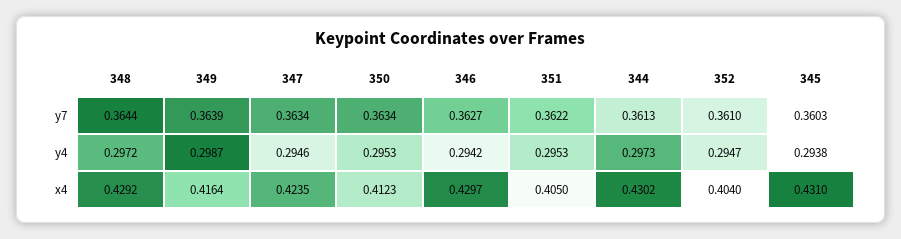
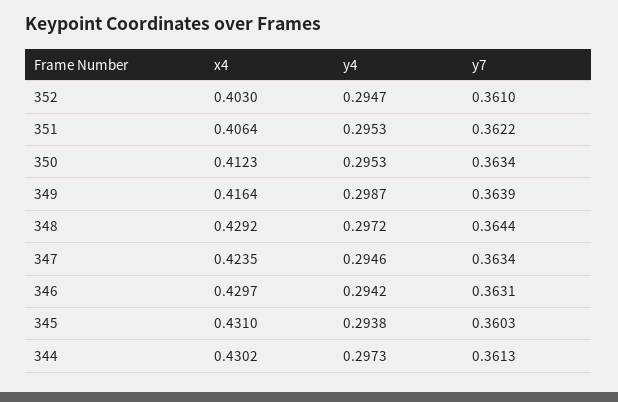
346, y7: 0.3627 -> 0.3631
351, x4: 0.405 -> 0.4064
352, x4: 0.404 -> 0.403

